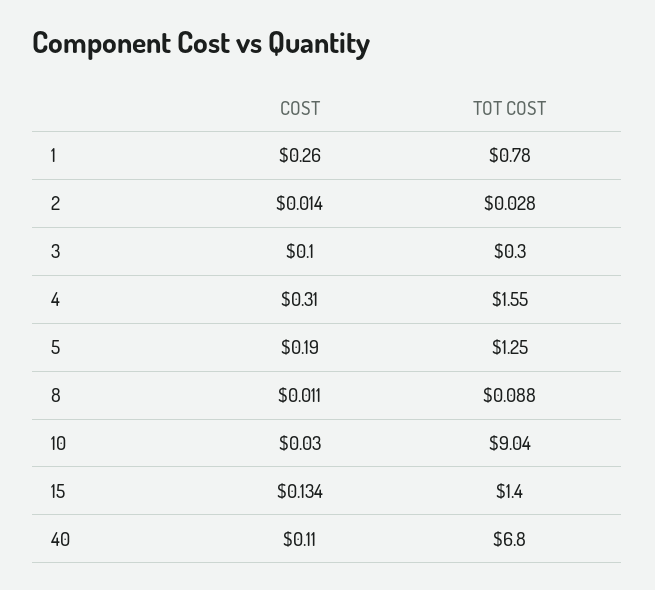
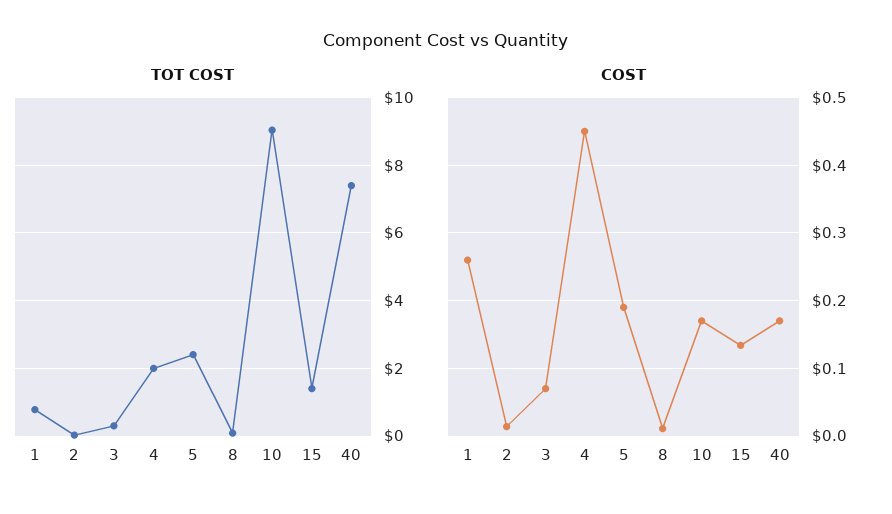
COST, 3: 0.1 -> 0.07
COST, 4: 0.31 -> 0.45
TOT COST, 4: 1.55 -> 2
TOT COST, 5: 1.25 -> 2.4
COST, 10: 0.03 -> 0.17
COST, 40: 0.11 -> 0.17
TOT COST, 40: 6.8 -> 7.4

